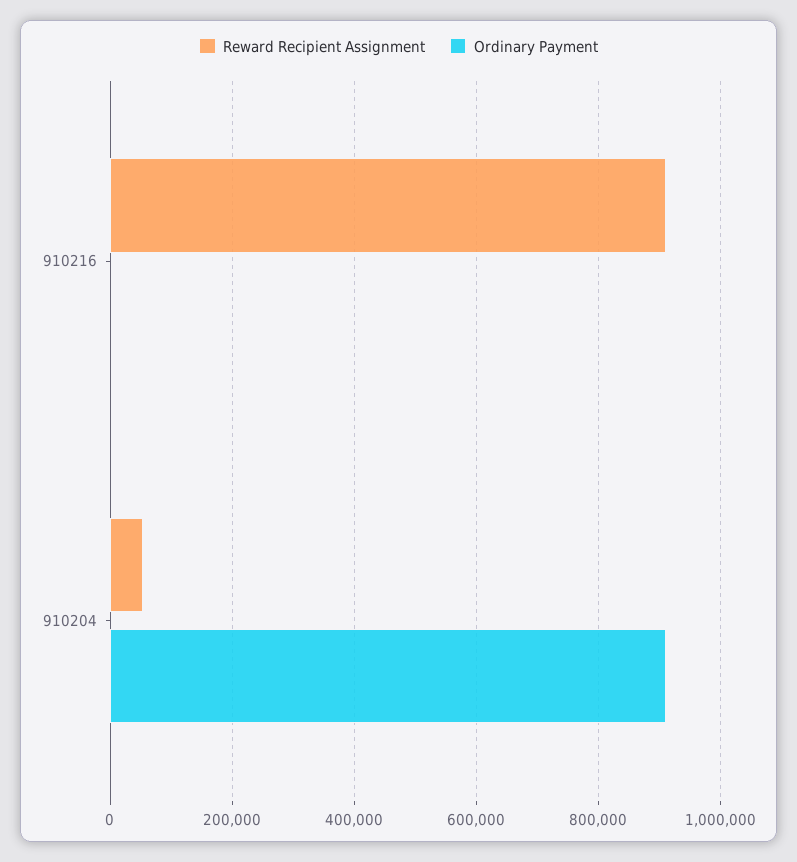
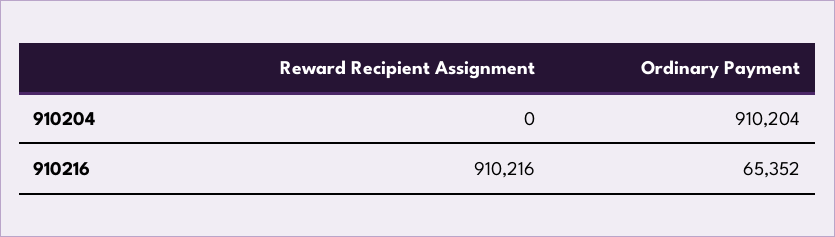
Ordinary Payment, 910216: 0 -> 65352
Reward Recipient Assignment, 910204: 60000 -> 0

